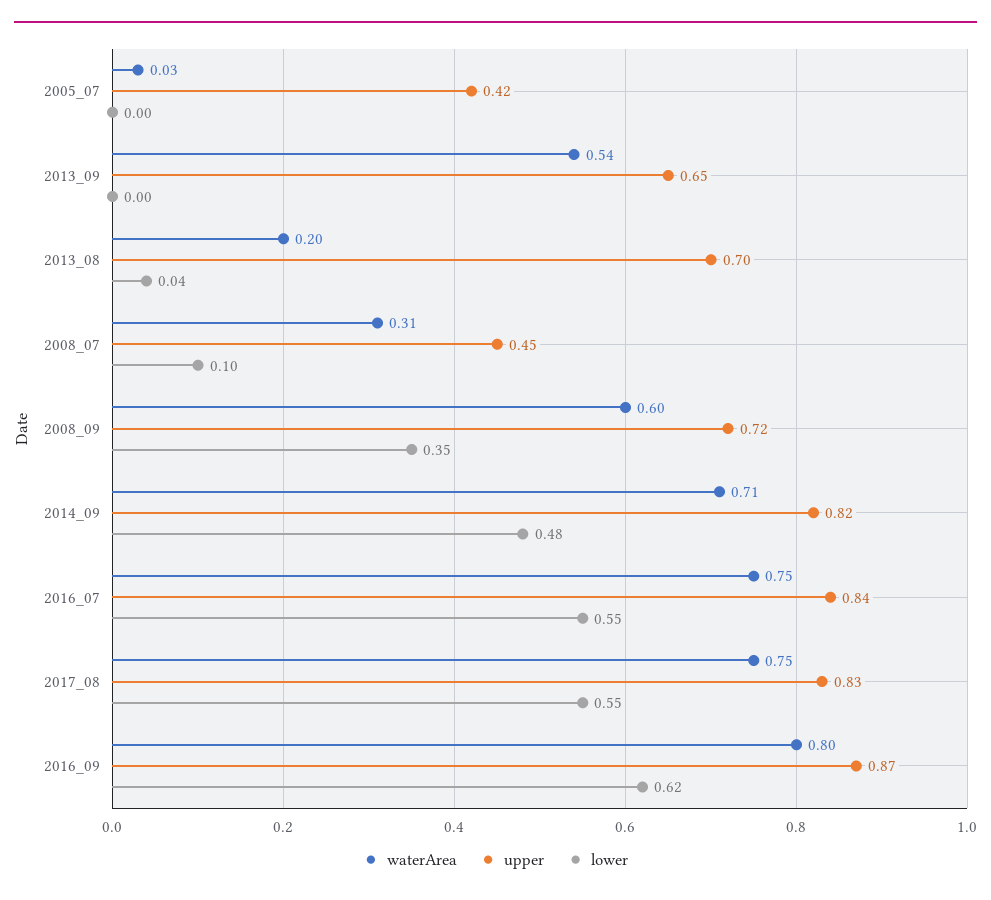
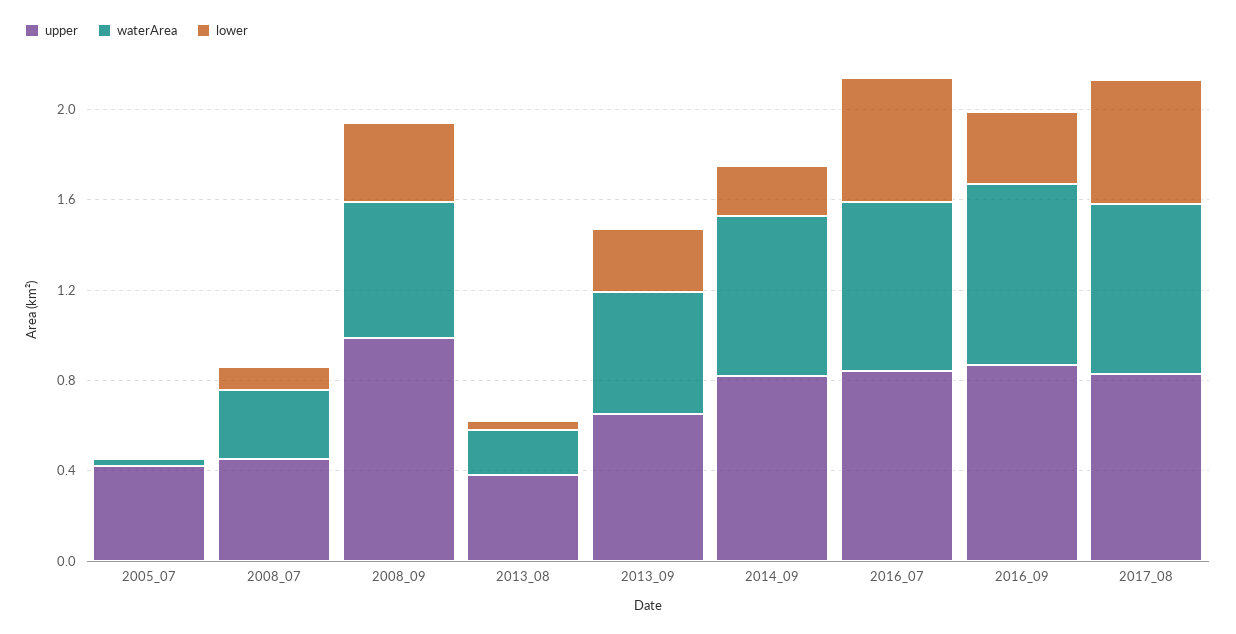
lower, 2013_09: 0 -> 0.3
upper, 2013_08: 0.7 -> 0.4
upper, 2008_09: 0.72 -> 1
lower, 2014_09: 0.48 -> 0.2
lower, 2016_09: 0.62 -> 0.3

